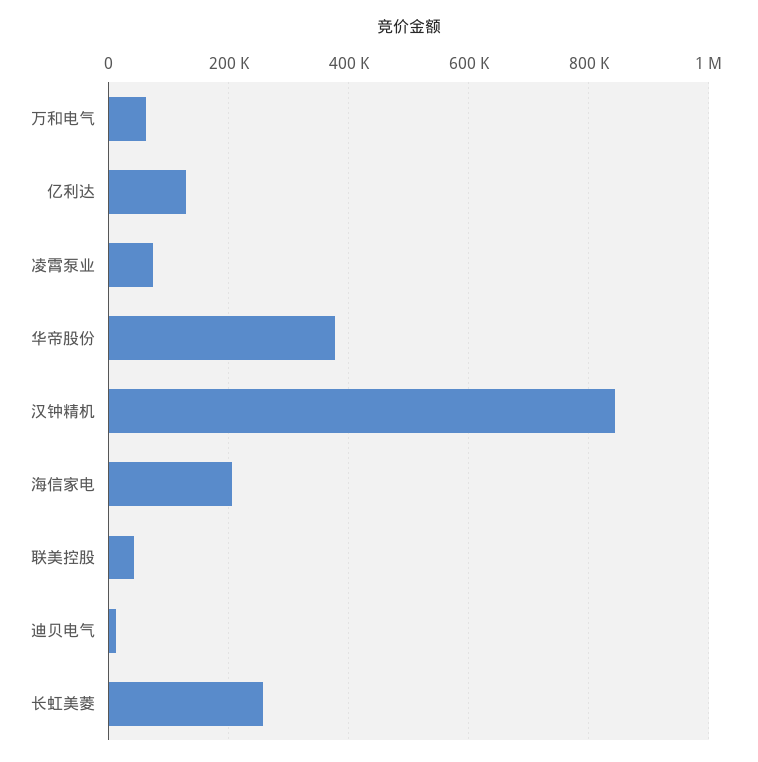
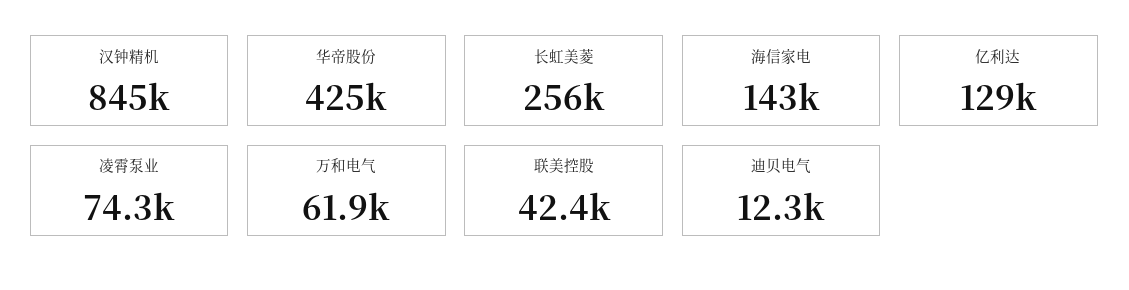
华帝股份: 380000 -> 425000
海信家电: 200000 -> 143000

